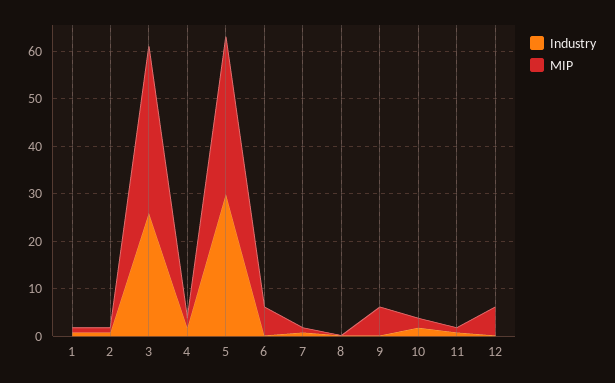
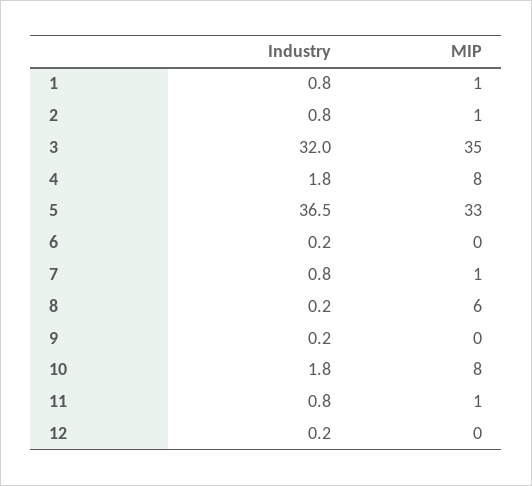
Industry, 3: 26 -> 32
MIP, 4: 2 -> 8
Industry, 5: 30 -> 36.5
MIP, 6: 6 -> 0
MIP, 8: 0 -> 6
MIP, 9: 6 -> 0
MIP, 10: 2 -> 8
MIP, 12: 6 -> 0

